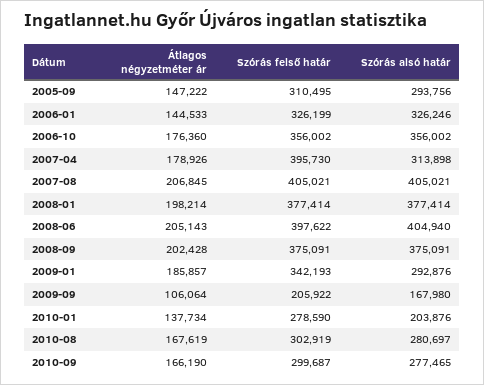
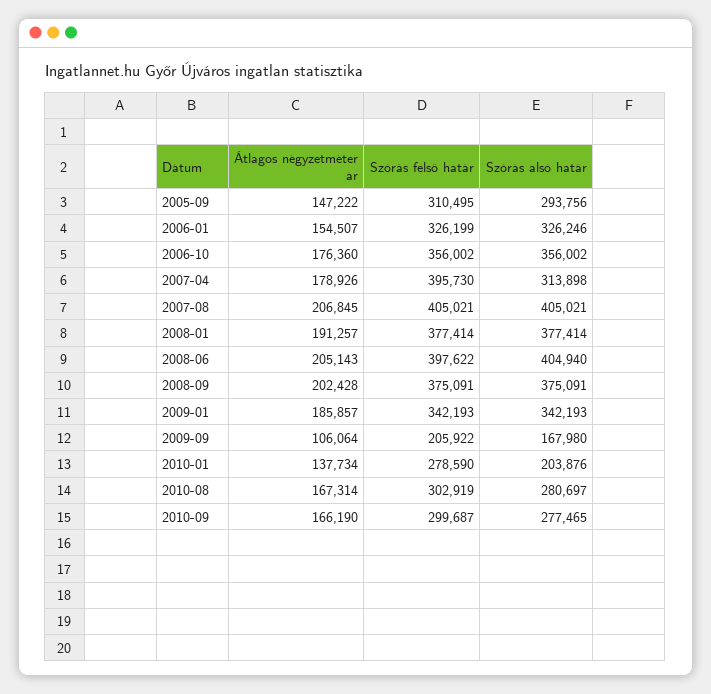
Átlagos négyzetméter ár, 2006-01: 144533 -> 154507
Átlagos négyzetméter ár, 2008-01: 198214 -> 191257
Szórás alsó határ, 2009-01: 292876 -> 342193
Átlagos négyzetméter ár, 2010-08: 167619 -> 167314

